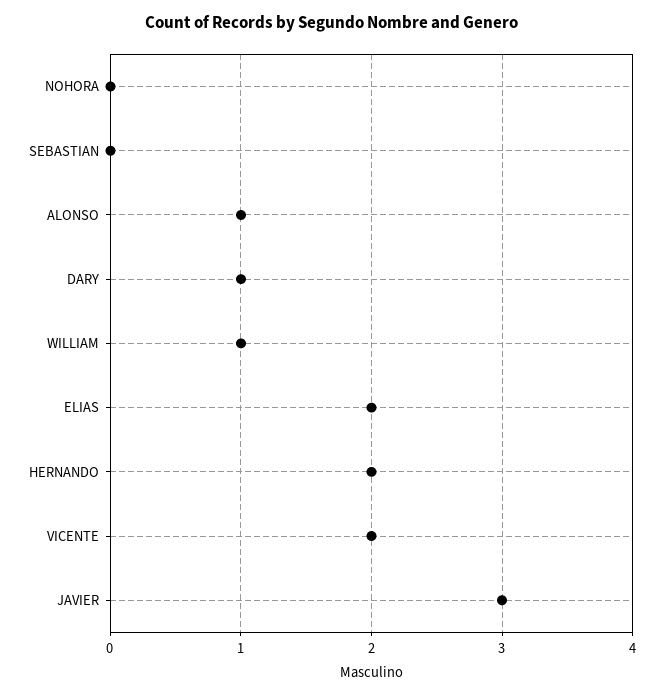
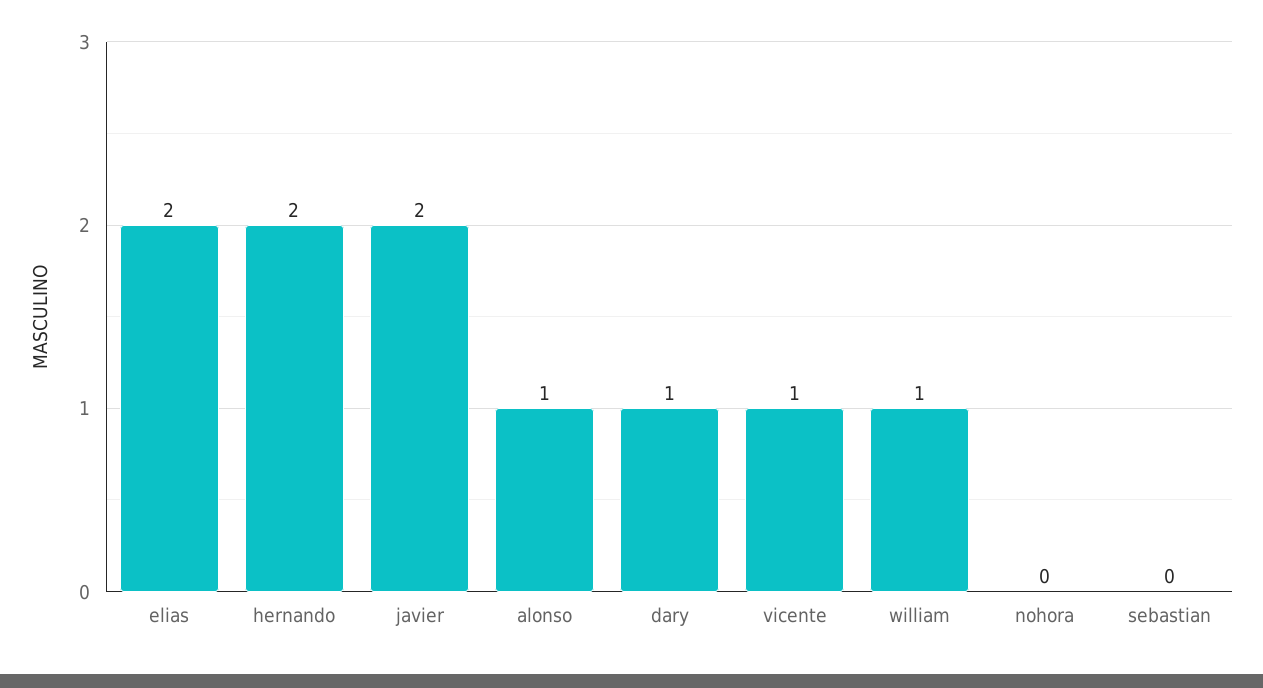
VICENTE: 2 -> 1
JAVIER: 3 -> 2

